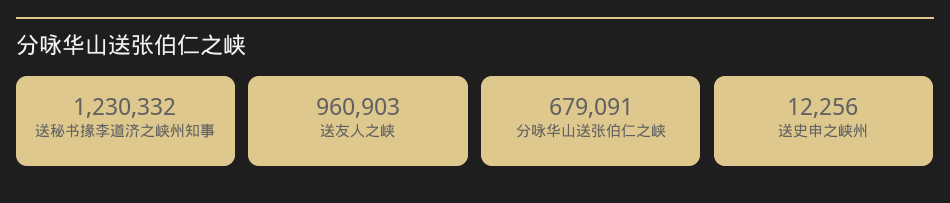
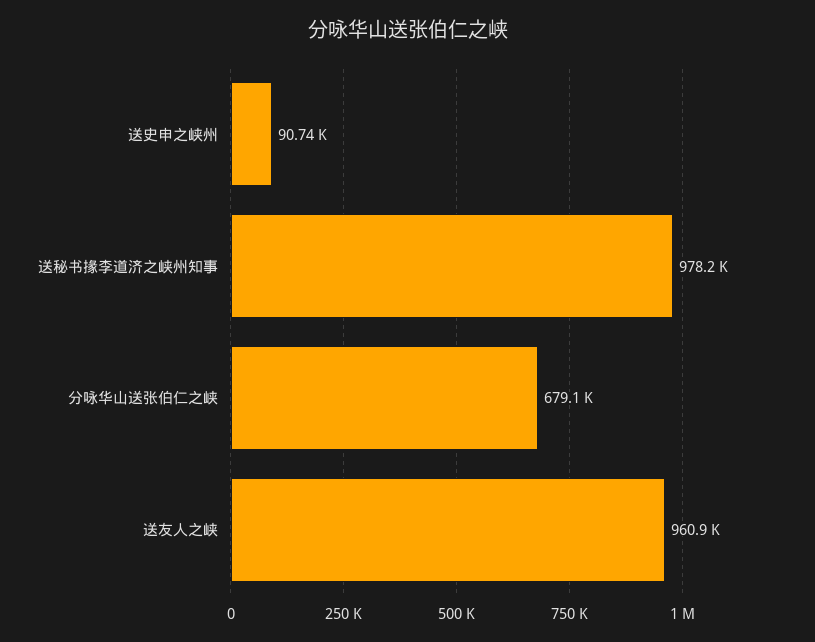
送秘书掾李道济之峡州知事: 1230332 -> 978200
送史申之峡州: 12256 -> 90740

